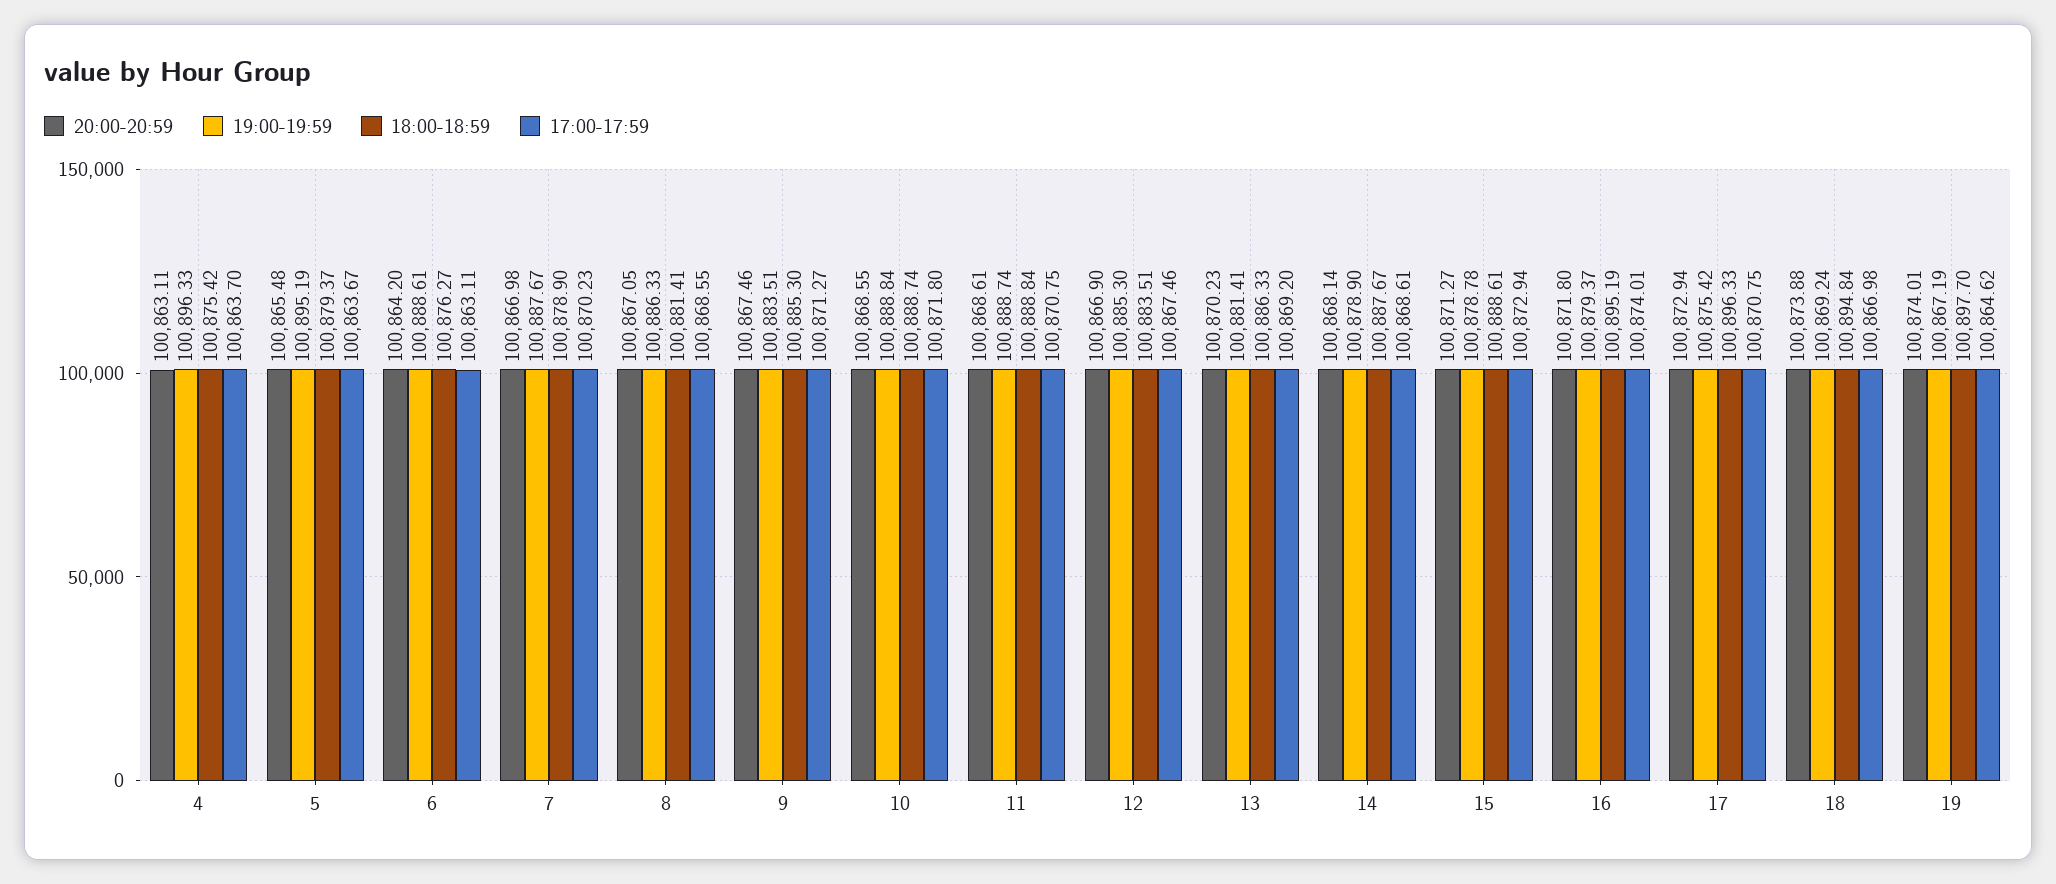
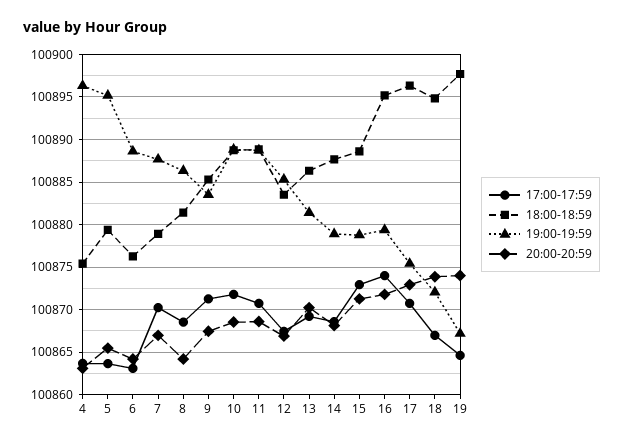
20:00-20:59, 8: 100867.05 -> 100864
19:00-19:59, 18: 100869.24 -> 100872

